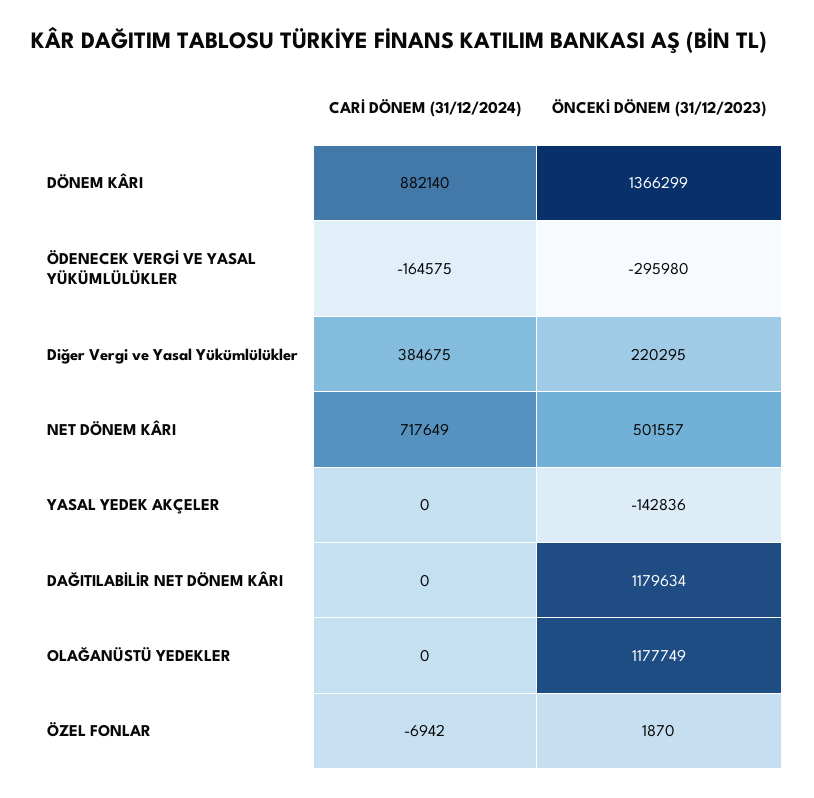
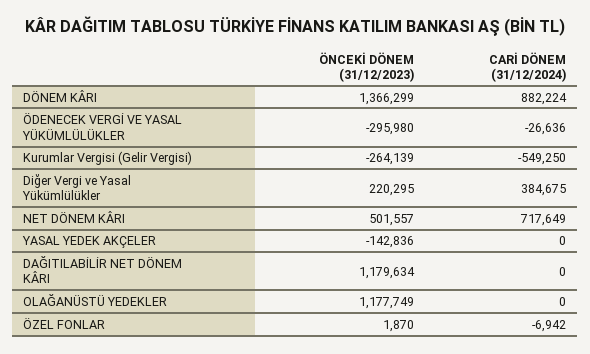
CARİ DÖNEM (31/12/2024), DÖNEM KÂRI: 882140 -> 882224
CARİ DÖNEM (31/12/2024), ÖDENECEK VERGİ VE YASAL YÜKÜMLÜLÜKLER: -164575 -> -26636
ÖNCEKİ DÖNEM (31/12/2023), Kurumlar Vergisi (Gelir Vergisi): none -> -264139
CARİ DÖNEM (31/12/2024), Kurumlar Vergisi (Gelir Vergisi): none -> -549250

